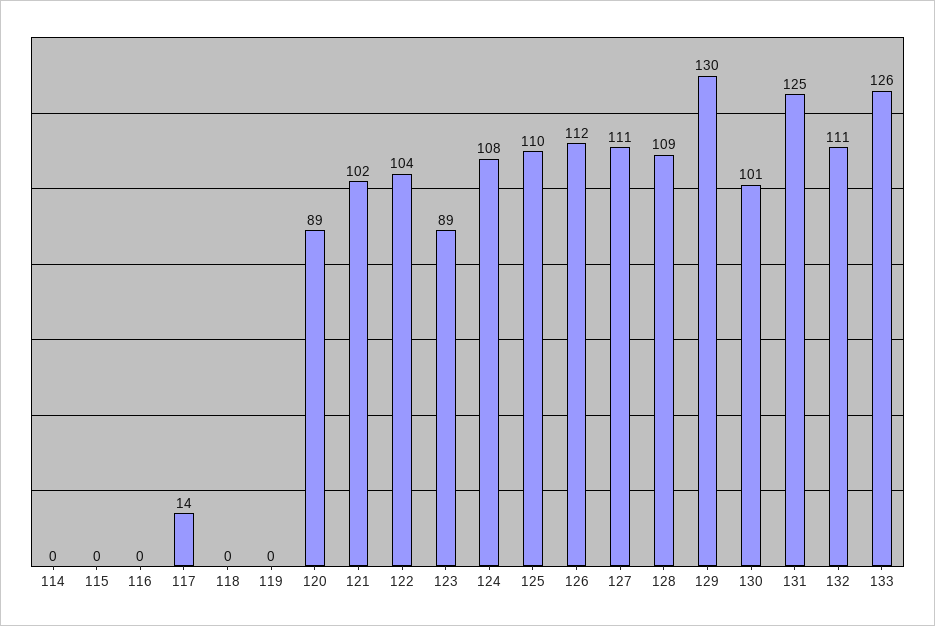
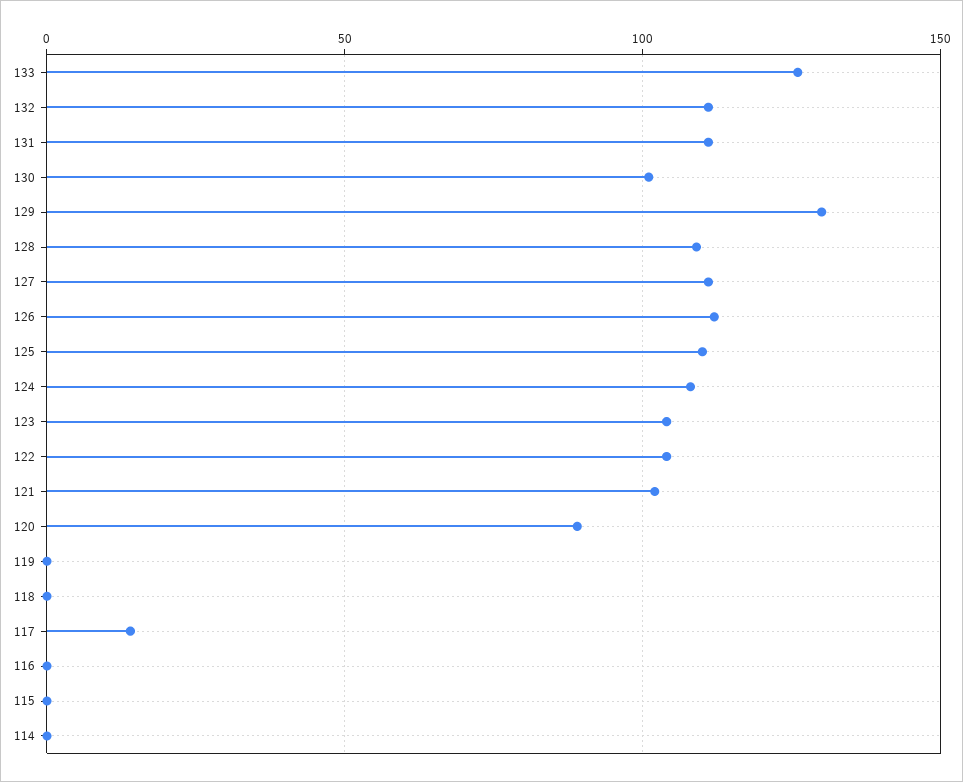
123: 89 -> 105
131: 125 -> 110

